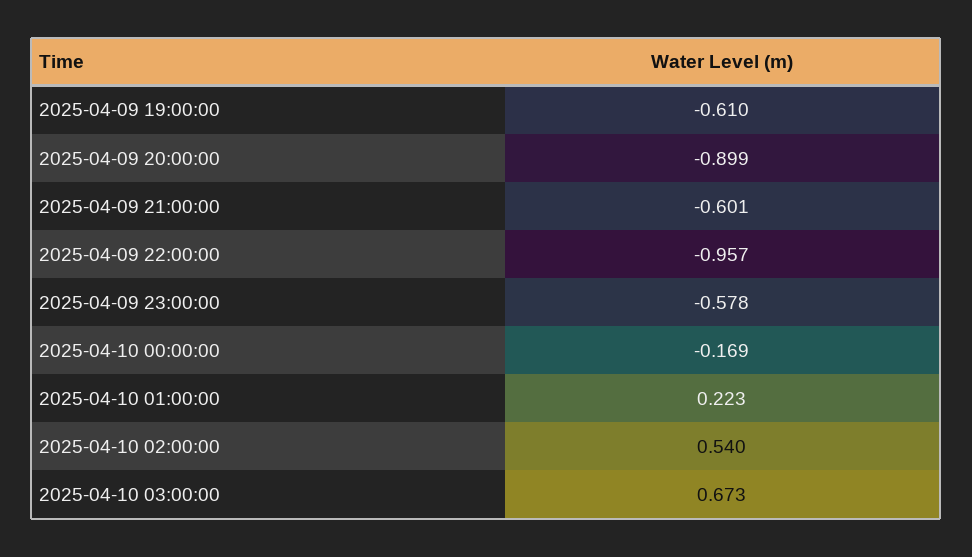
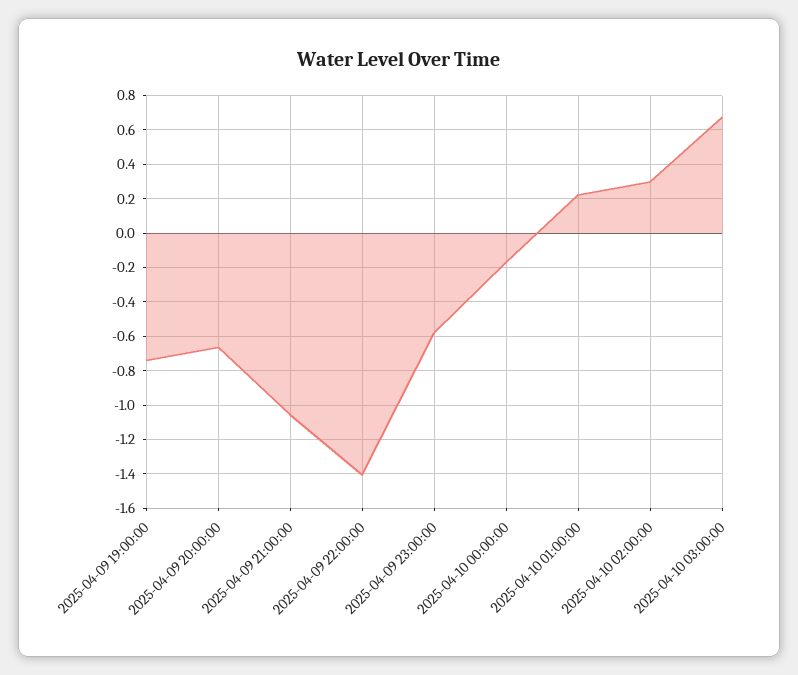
2025-04-09 19:00:00: -0.61 -> -0.75
2025-04-09 20:00:00: -0.899 -> -0.65
2025-04-09 21:00:00: -0.601 -> -1.05
2025-04-09 22:00:00: -0.957 -> -1.4
2025-04-10 02:00:00: 0.54 -> 0.3

